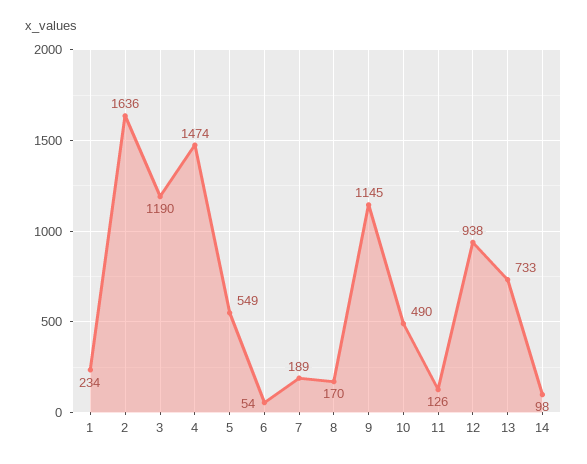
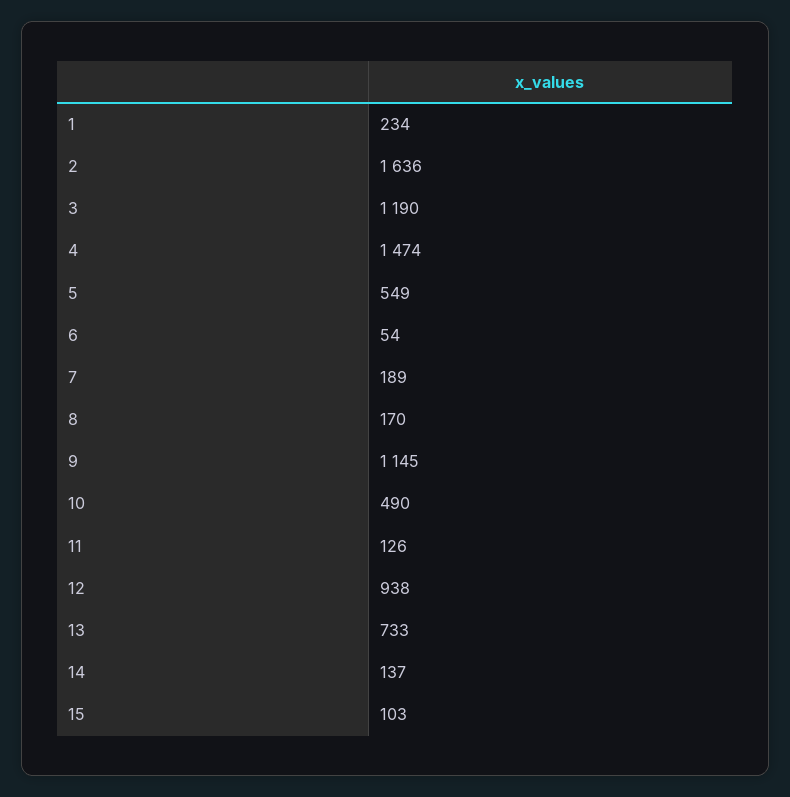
14: 98 -> 137
15: none -> 103

